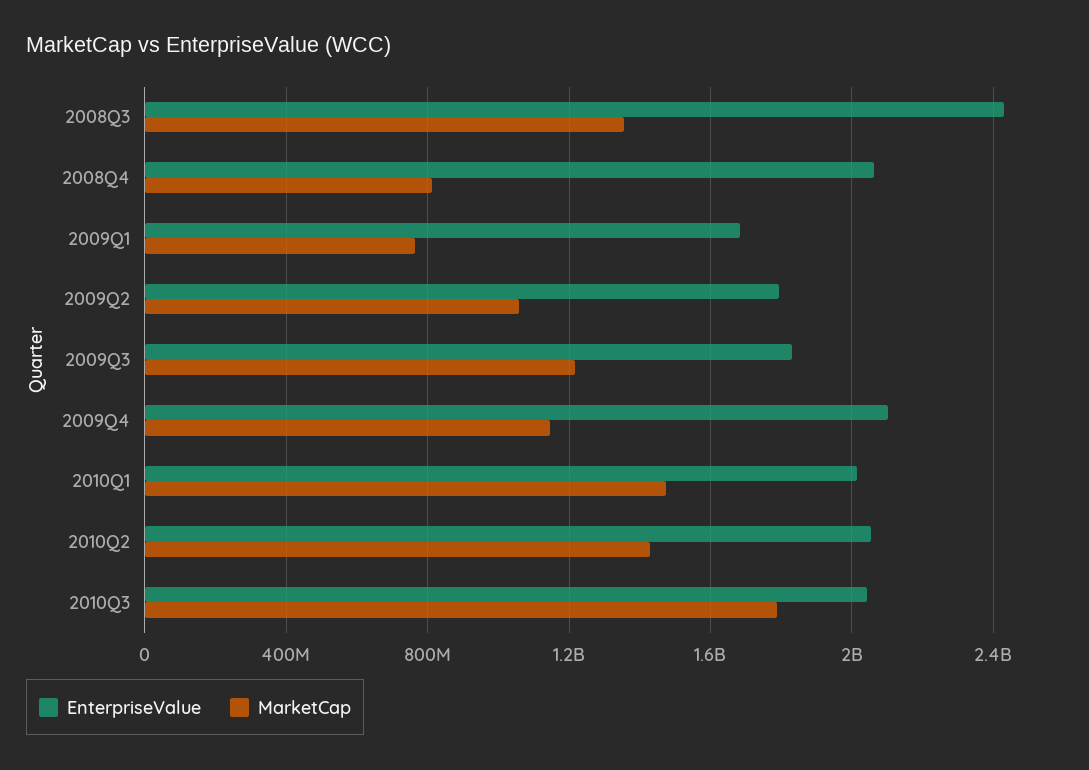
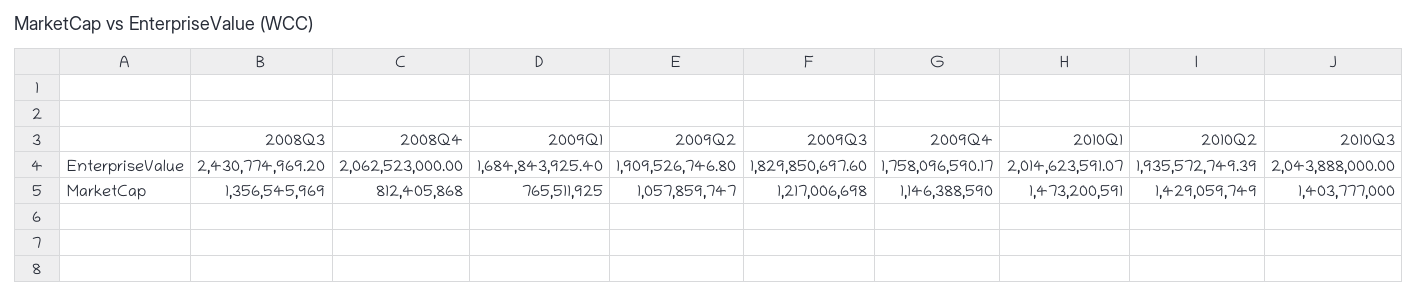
EnterpriseValue, 2009Q2: 1800000000 -> 1909526746.8
EnterpriseValue, 2009Q4: 2100000000 -> 1758096590.17
EnterpriseValue, 2010Q2: 2050000000 -> 1935572749.39
MarketCap, 2010Q3: 1800000000 -> 1403777000

